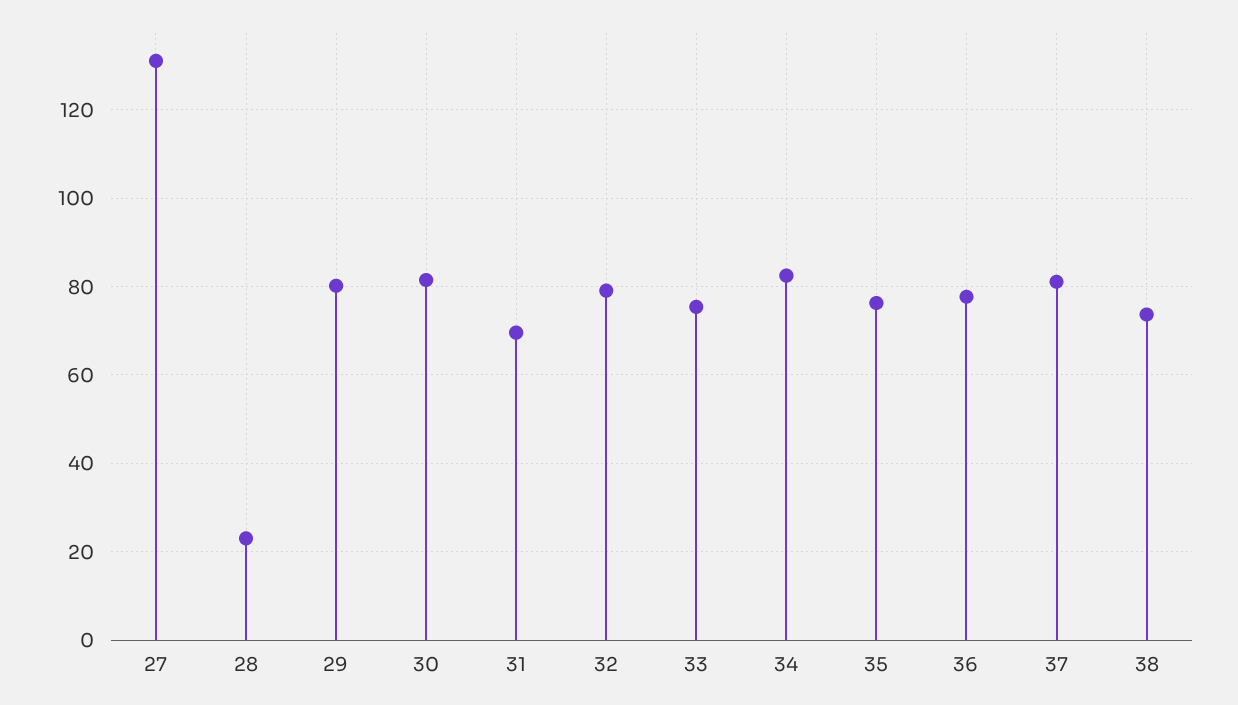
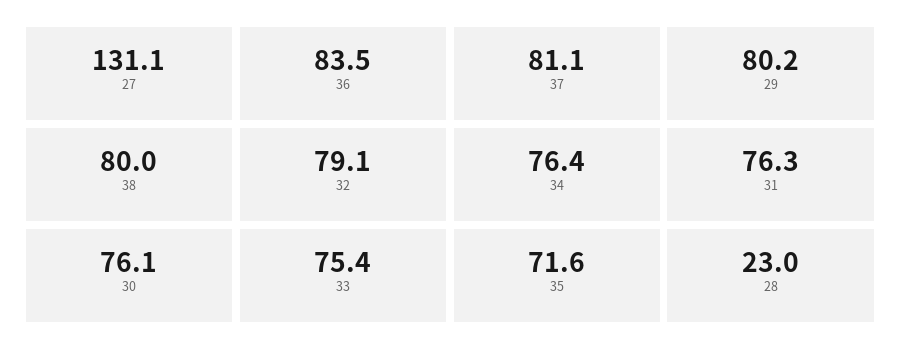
30: 82 -> 76.1
31: 70 -> 76.3
34: 82 -> 76.4
35: 76 -> 71.6
36: 78 -> 83.5
38: 74 -> 80

